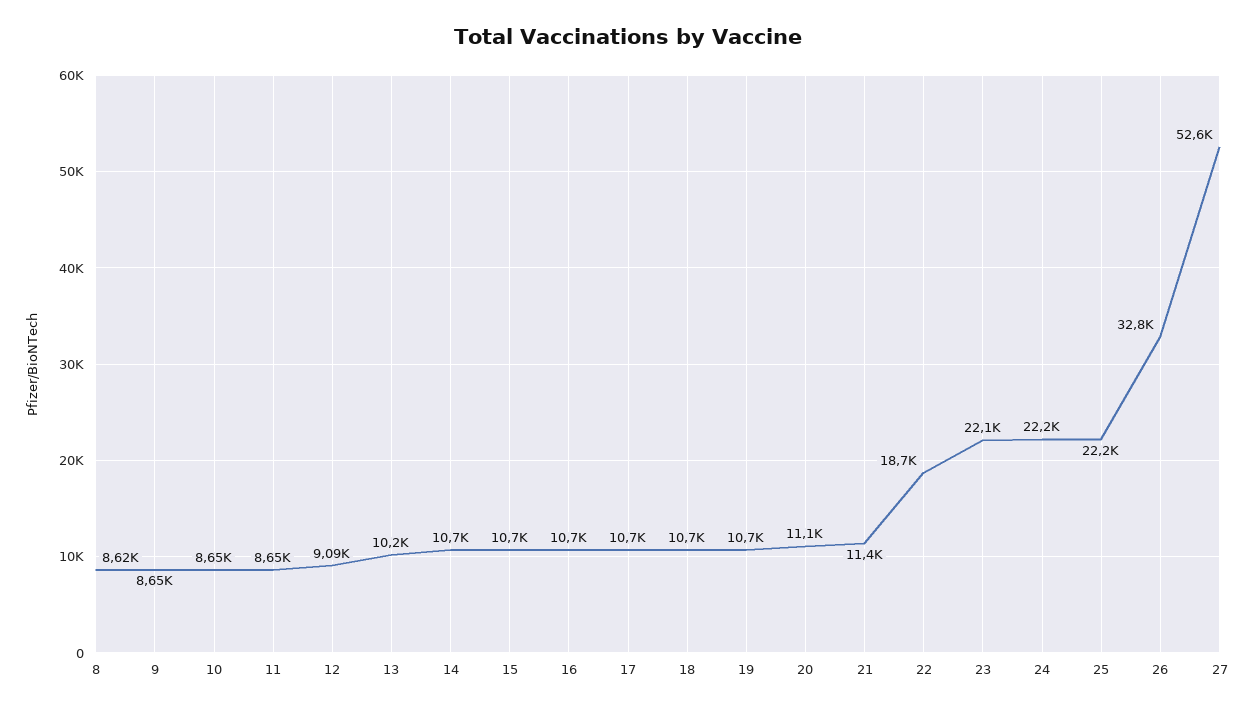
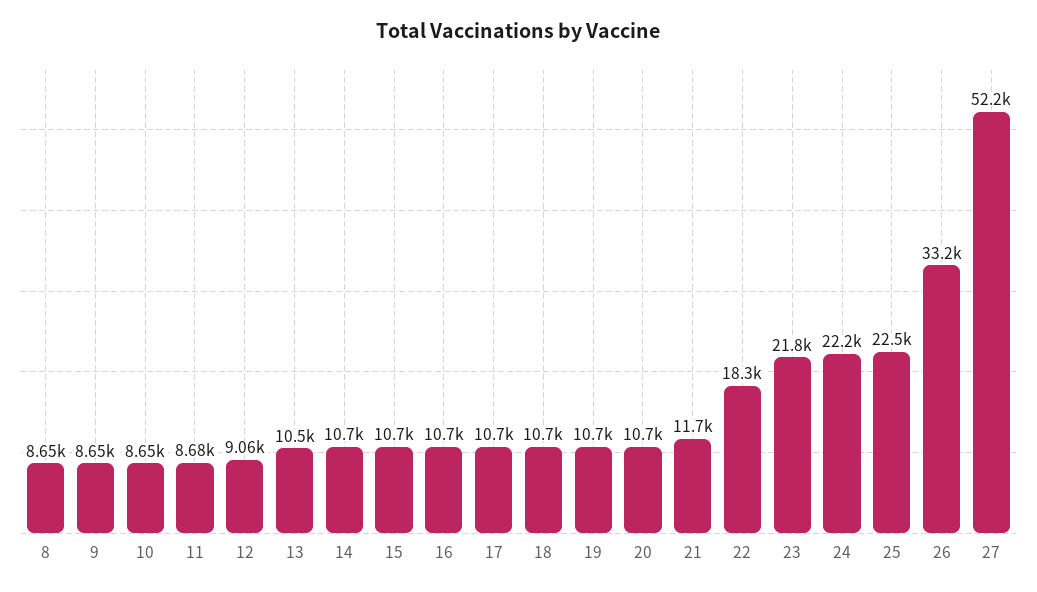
8: 8620 -> 8650
11: 8650 -> 8680
12: 9090 -> 9060
13: 10200 -> 10500
20: 11100 -> 10700
21: 11400 -> 11700
22: 18700 -> 18300
23: 22100 -> 21800
25: 22200 -> 22500
26: 32800 -> 33200
27: 52600 -> 52200

